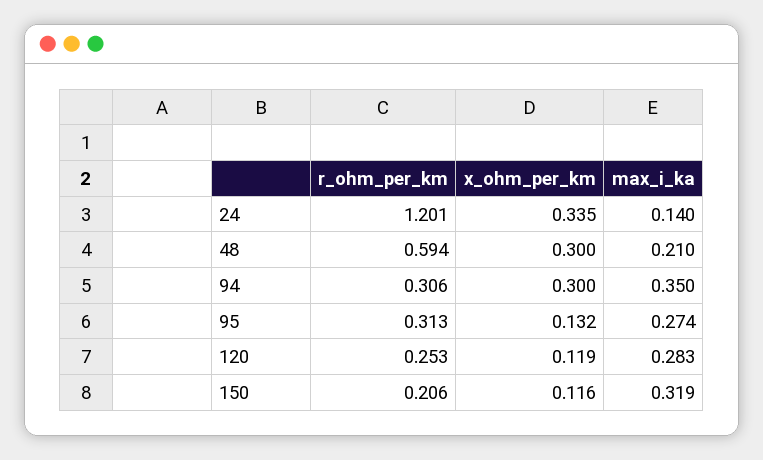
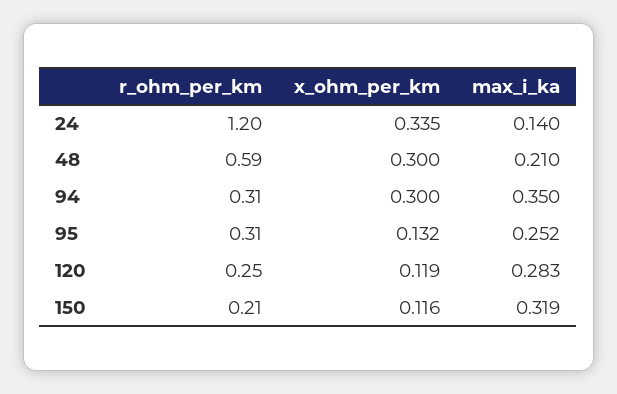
max_i_ka, 95: 0.274 -> 0.252

